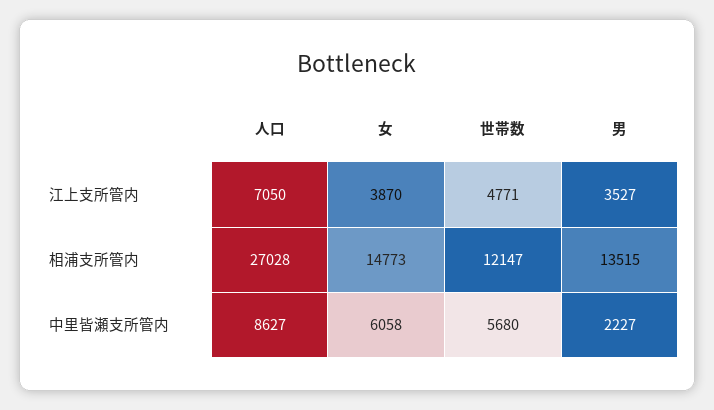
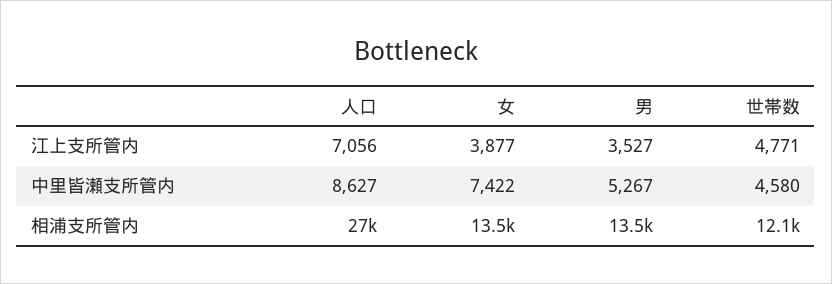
人口, 江上支所管内: 7050 -> 7056
女, 江上支所管内: 3870 -> 3877
女, 相浦支所管内: 14773 -> 13500
女, 中里皆瀬支所管内: 6058 -> 7422
世帯数, 中里皆瀬支所管内: 5680 -> 4580
男, 中里皆瀬支所管内: 2227 -> 5267

